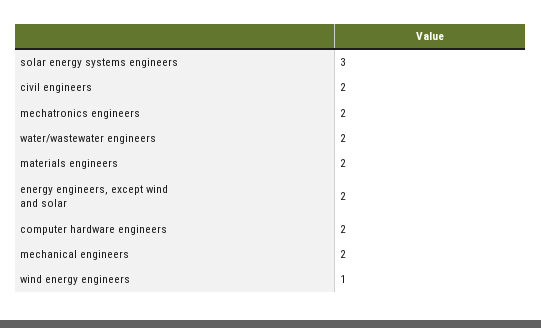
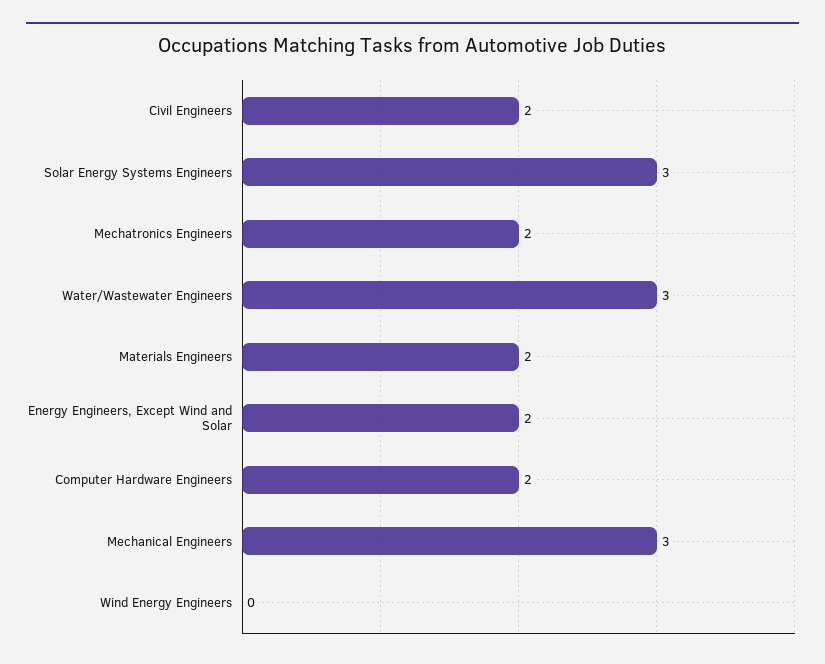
water/wastewater engineers: 2 -> 3
mechanical engineers: 2 -> 3
wind energy engineers: 1 -> 0

